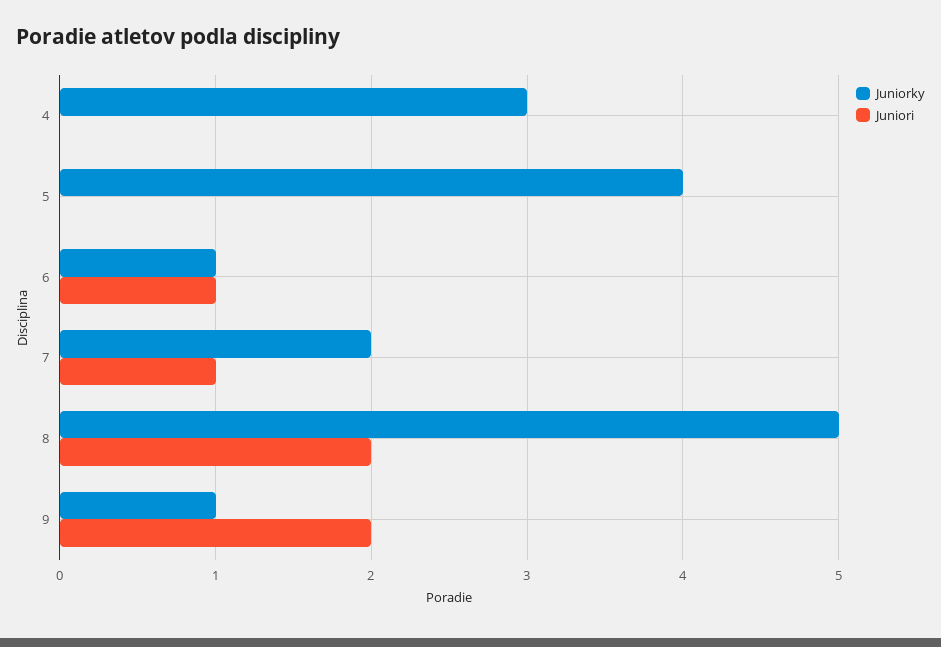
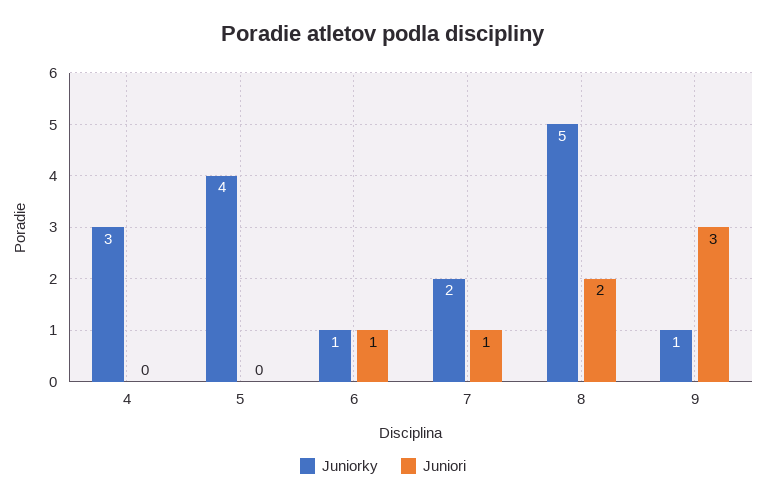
Juniori, 9: 2 -> 3

